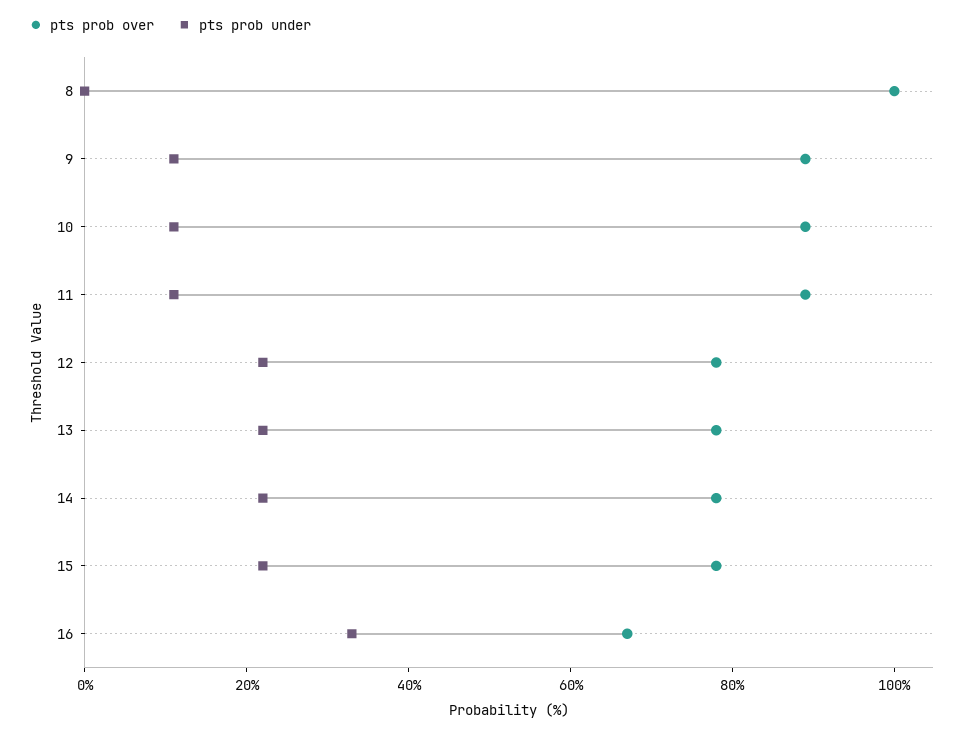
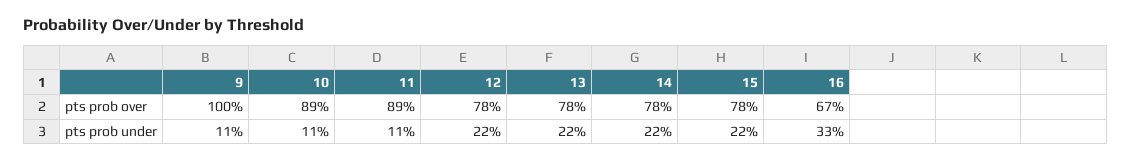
pts prob over, 8: 100 -> none
pts prob under, 8: 0 -> none
pts prob over, 9: 90 -> 100

